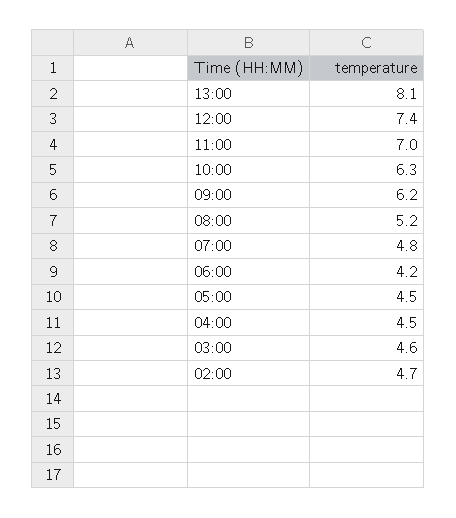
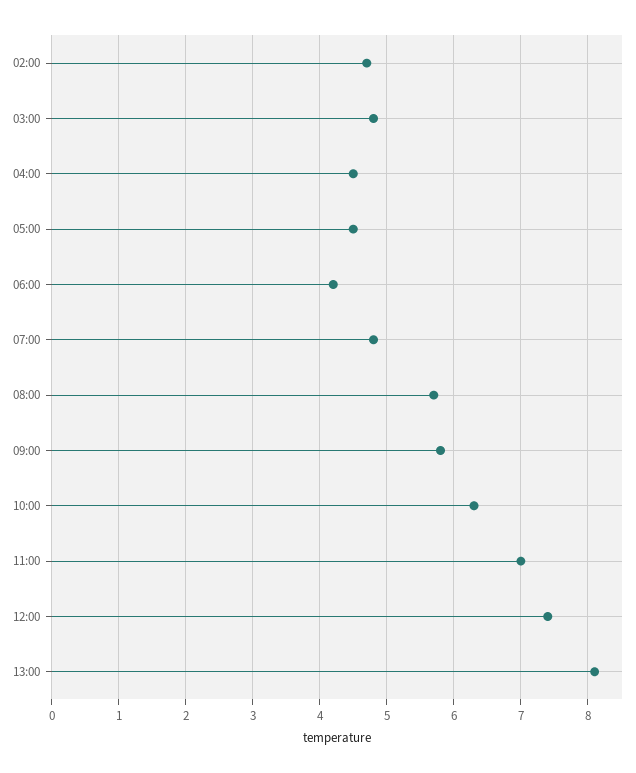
09:00: 6.2 -> 5.8
08:00: 5.2 -> 5.7
03:00: 4.6 -> 4.8

